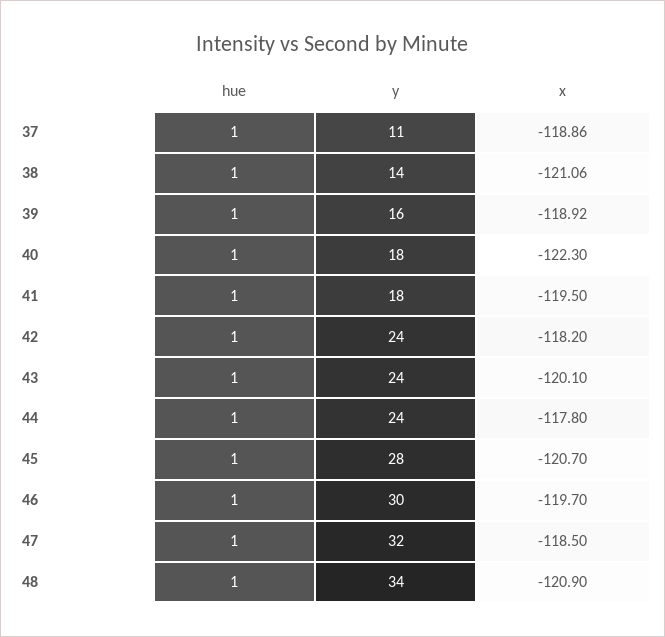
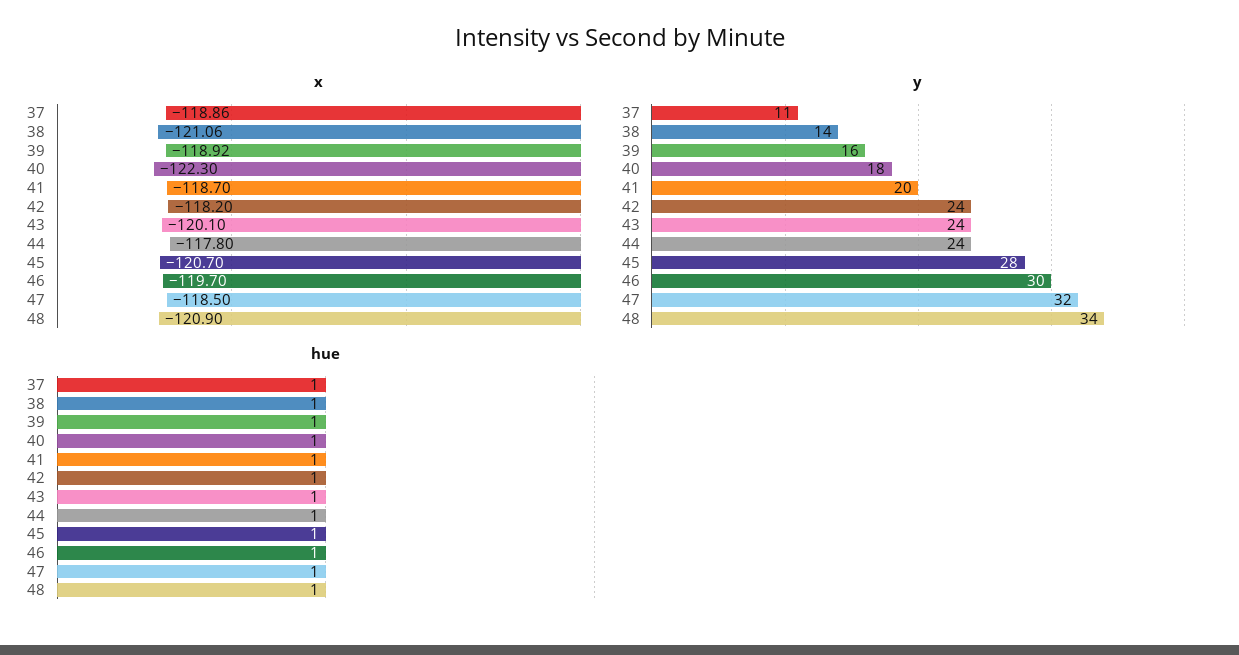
y, 41: 18 -> 20
x, 41: -119.5 -> -118.7

